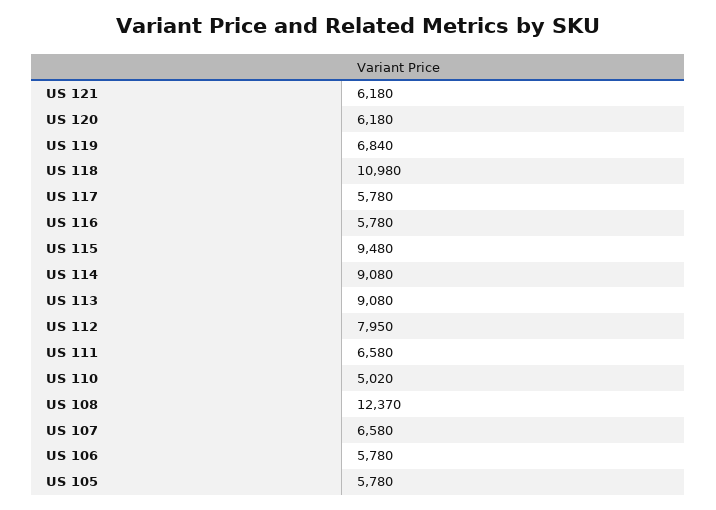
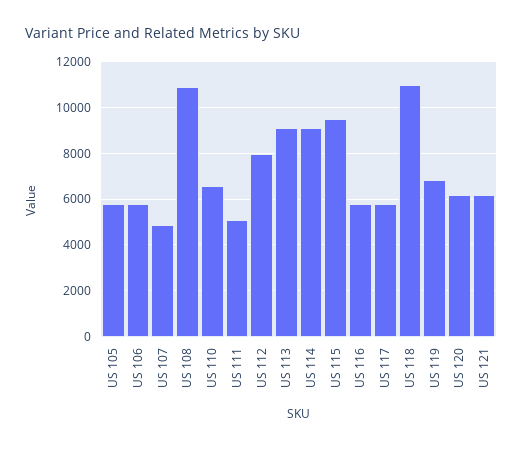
US 111: 6580 -> 5000
US 110: 5020 -> 6500
US 108: 12370 -> 11000
US 107: 6580 -> 5000

